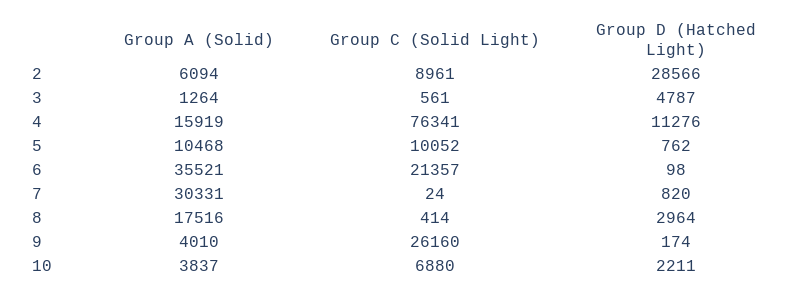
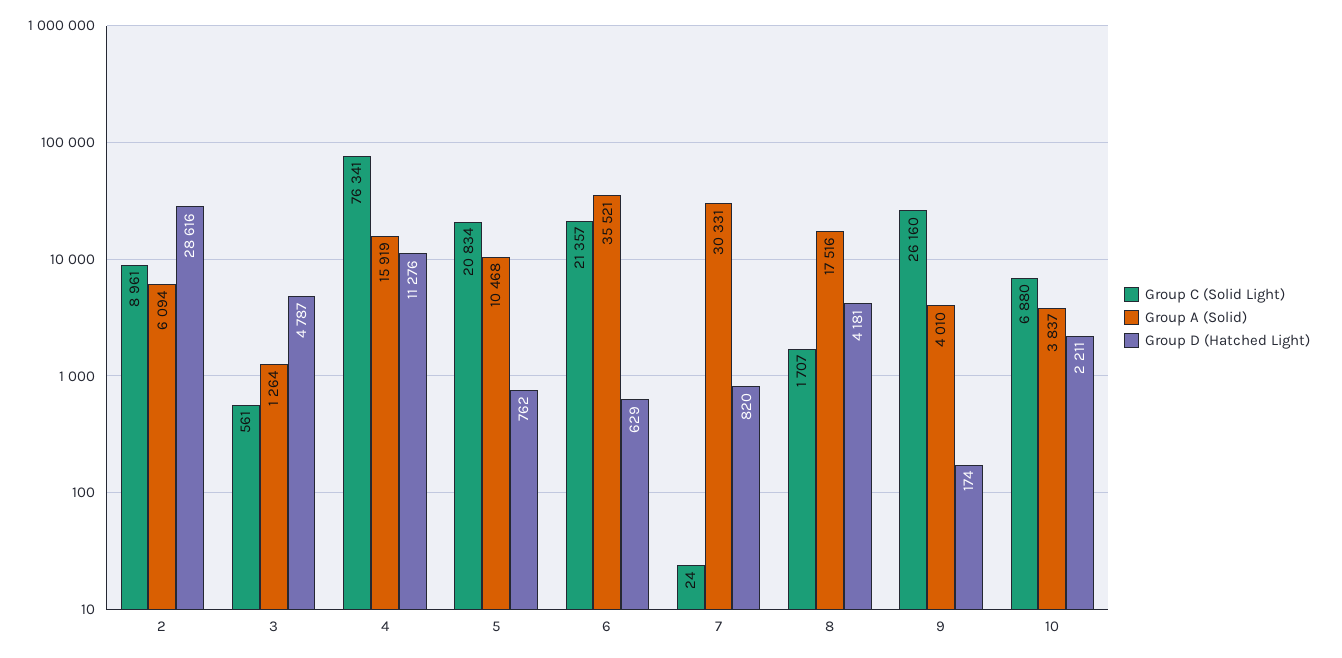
Group D (Hatched Light), 2: 28566 -> 28616
Group C (Solid Light), 5: 10052 -> 20834
Group D (Hatched Light), 6: 98 -> 629
Group C (Solid Light), 8: 414 -> 1707
Group D (Hatched Light), 8: 2964 -> 4181

